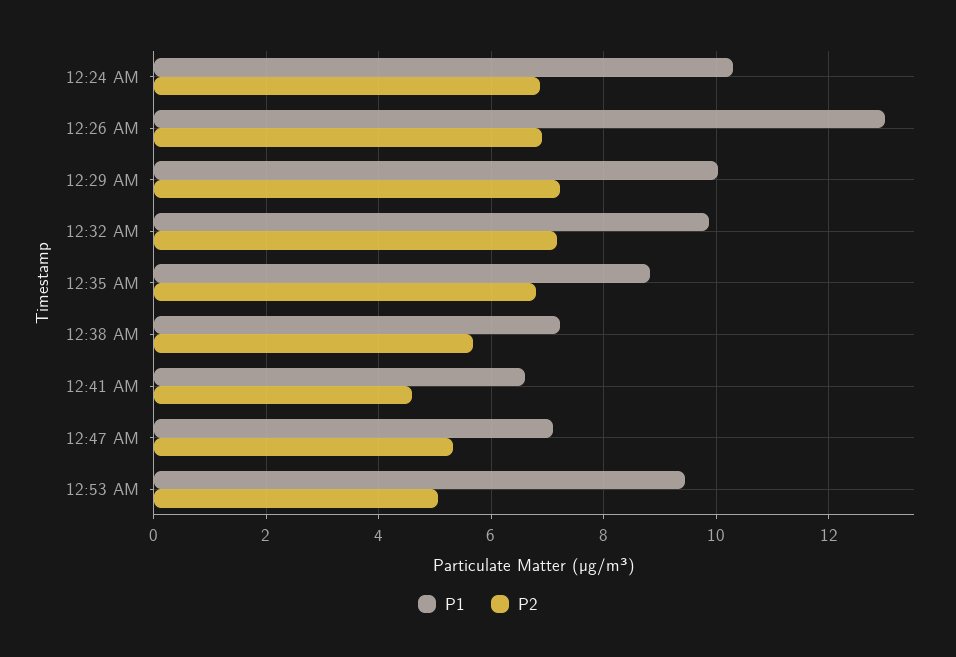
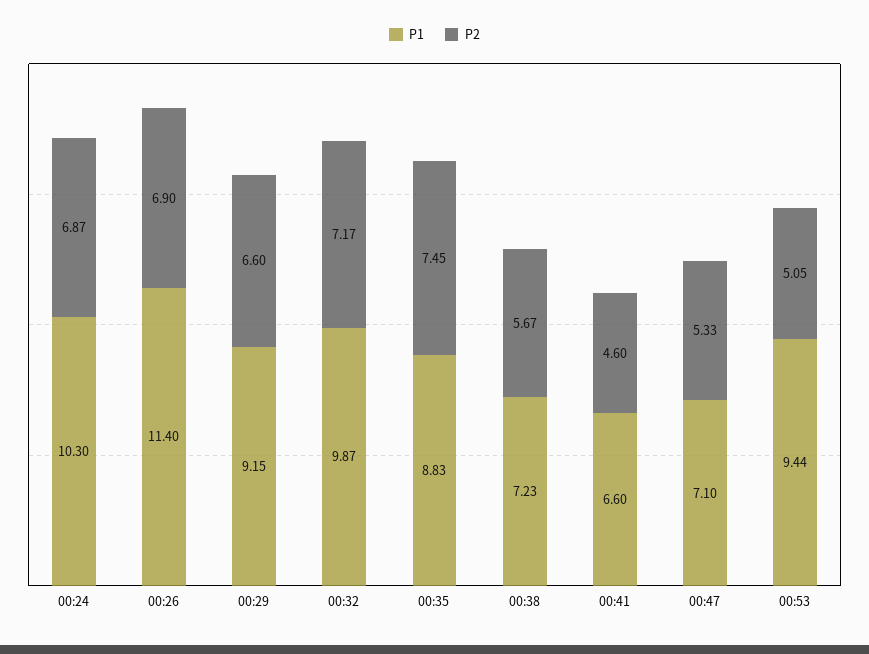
P1, 12:26 AM: 13 -> 11.4
P1, 12:29 AM: 10 -> 9.15
P2, 12:29 AM: 7.2 -> 6.6
P2, 12:35 AM: 6.8 -> 7.45

